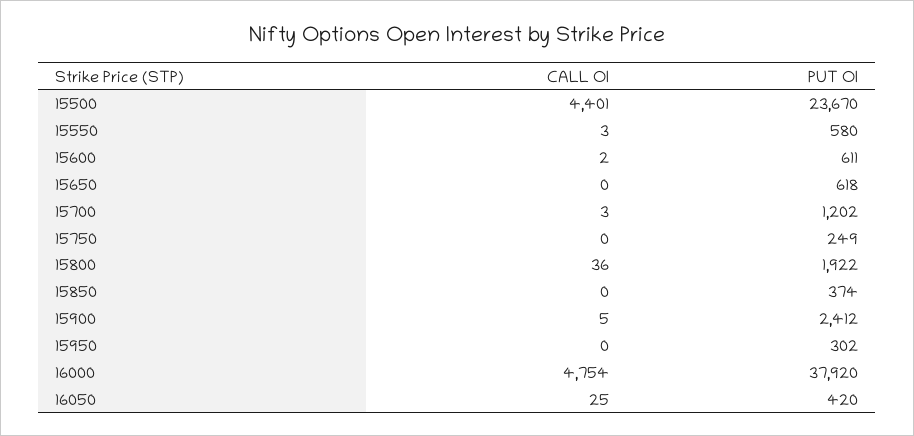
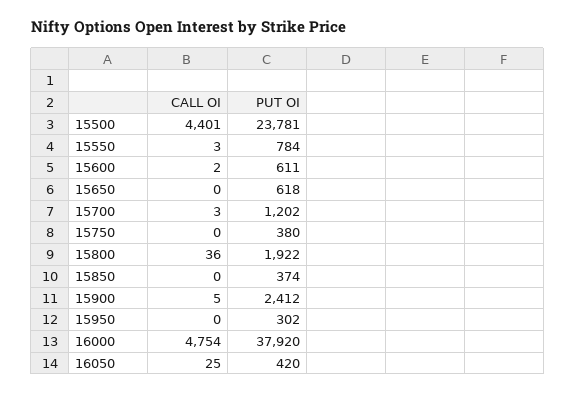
PUT OI, 15500: 23670 -> 23781
PUT OI, 15550: 580 -> 784
PUT OI, 15750: 249 -> 380

